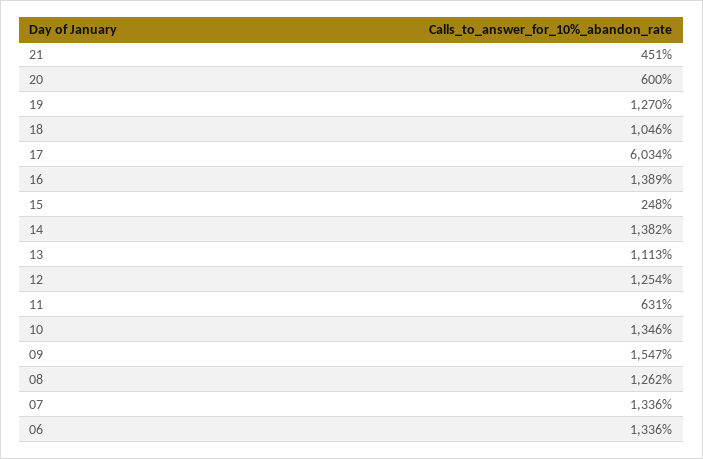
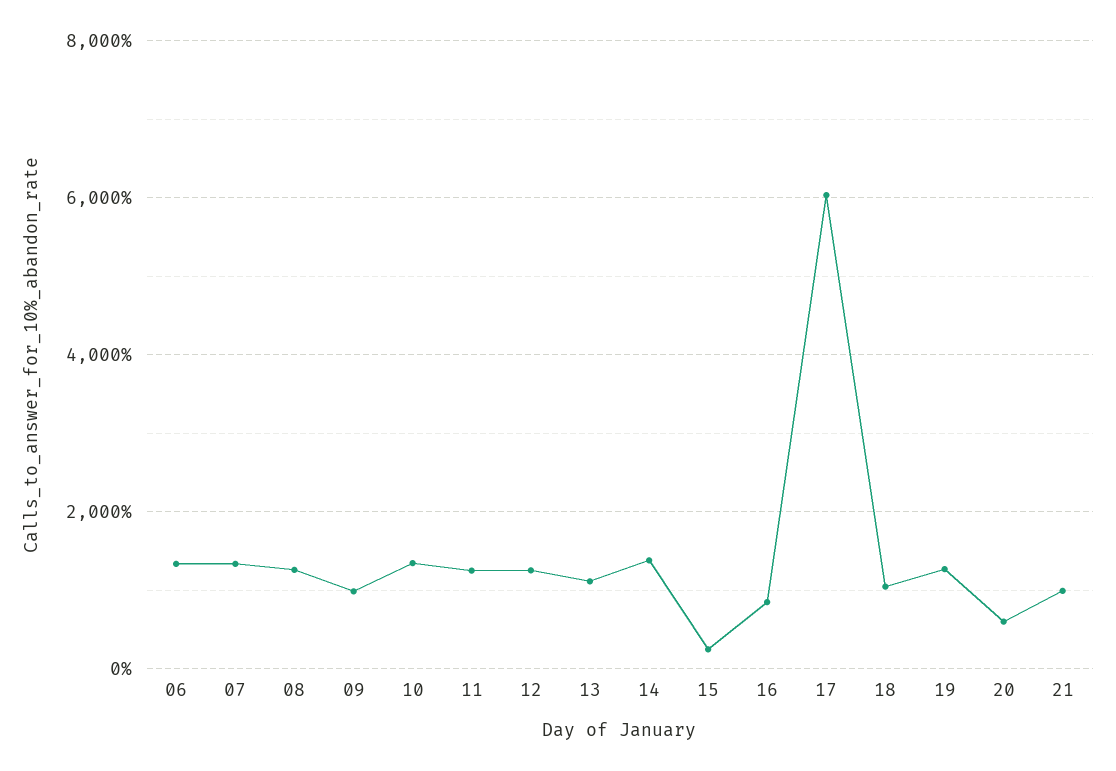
21: 451 -> 1000
16: 1389 -> 800
11: 631 -> 1200
09: 1547 -> 1000

